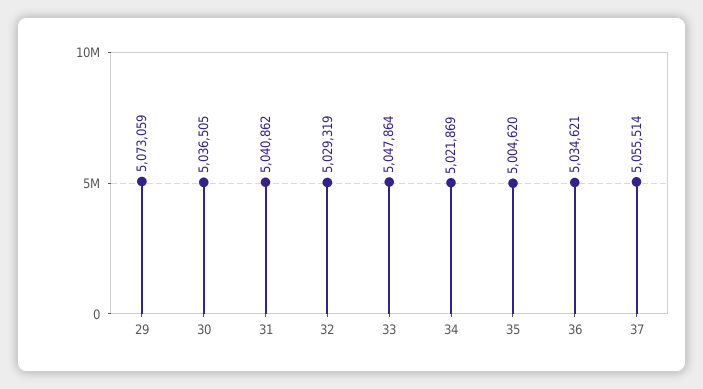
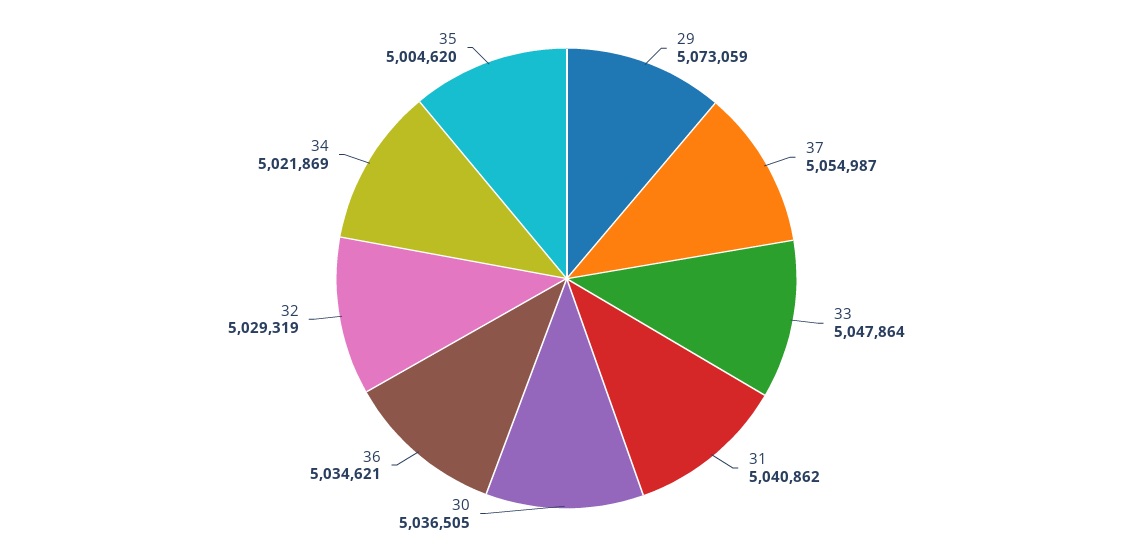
37: 5055514 -> 5054987

